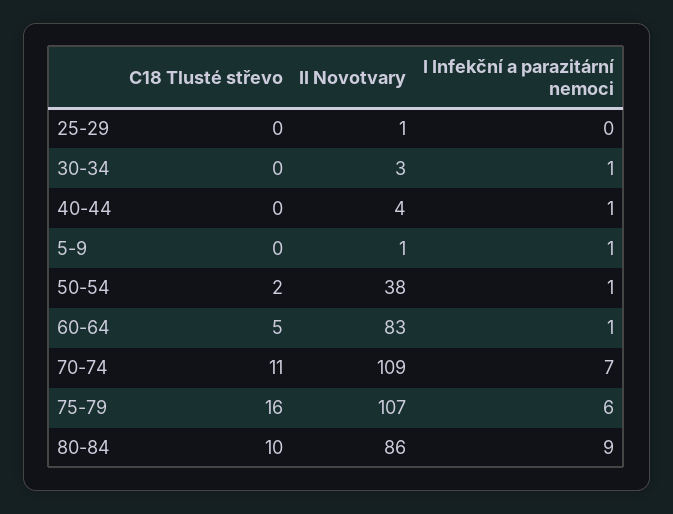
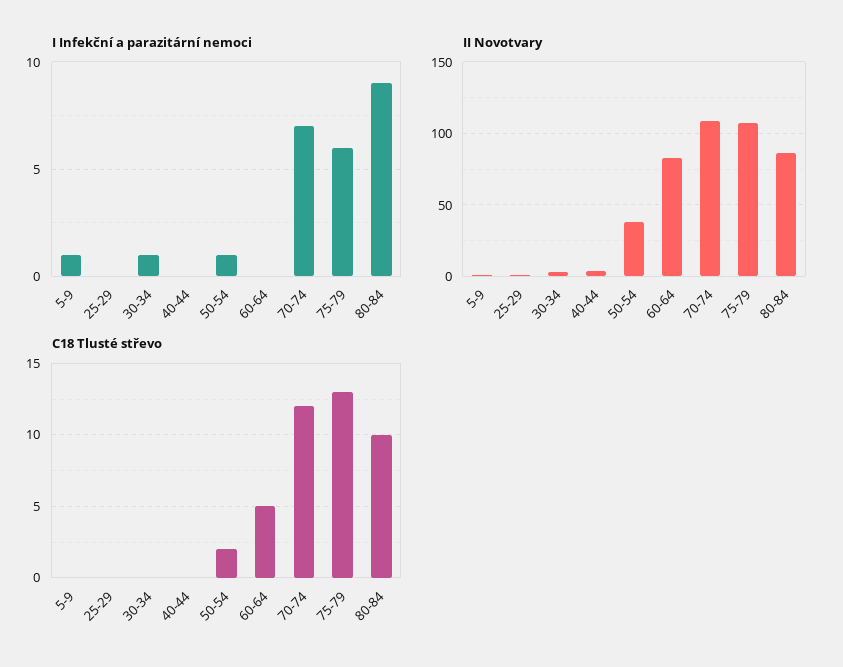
I Infekční a parazitární nemoci, 40-44: 1 -> 0
I Infekční a parazitární nemoci, 60-64: 1 -> 0
C18 Tlusté střevo, 70-74: 11 -> 12
C18 Tlusté střevo, 75-79: 16 -> 13

